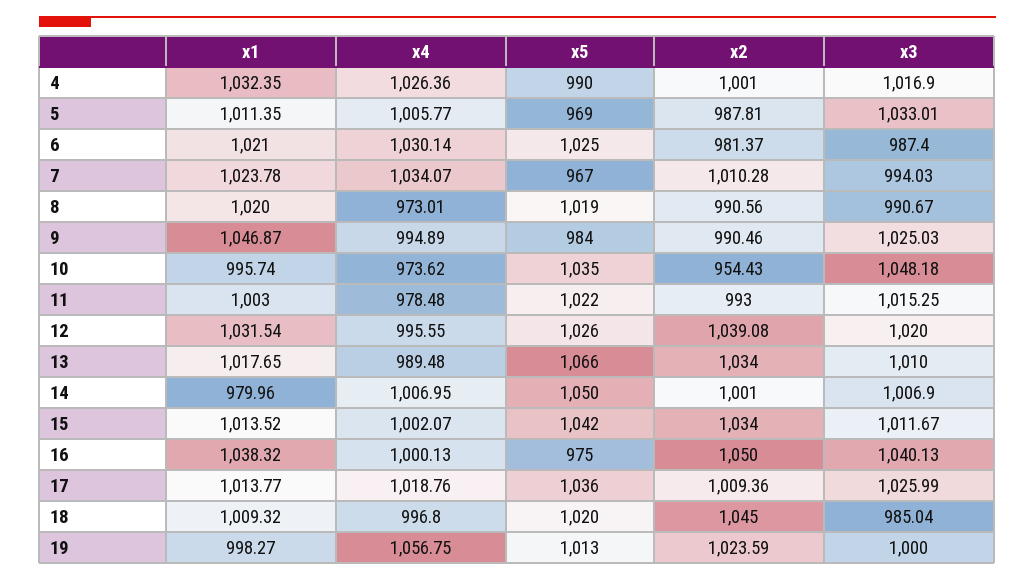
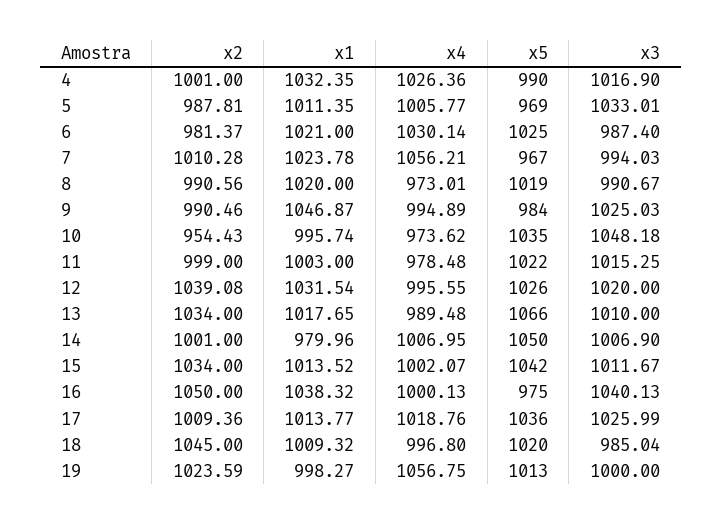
x4, 7: 1034.07 -> 1056.21
x2, 11: 993 -> 999

